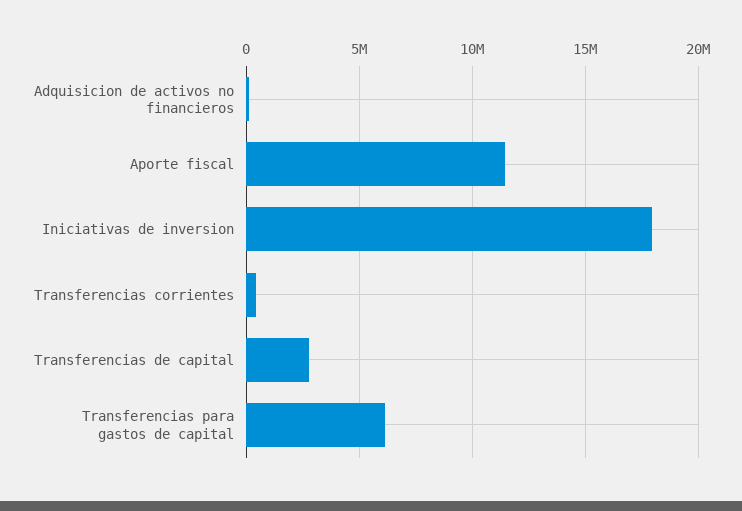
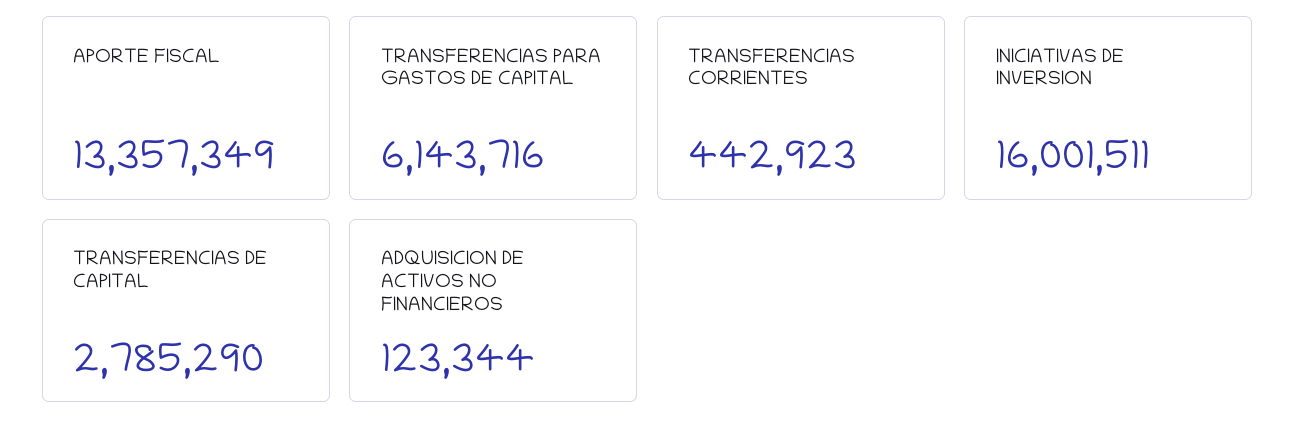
Aporte fiscal: 11500000 -> 13357349
Iniciativas de inversion: 18000000 -> 16001511

